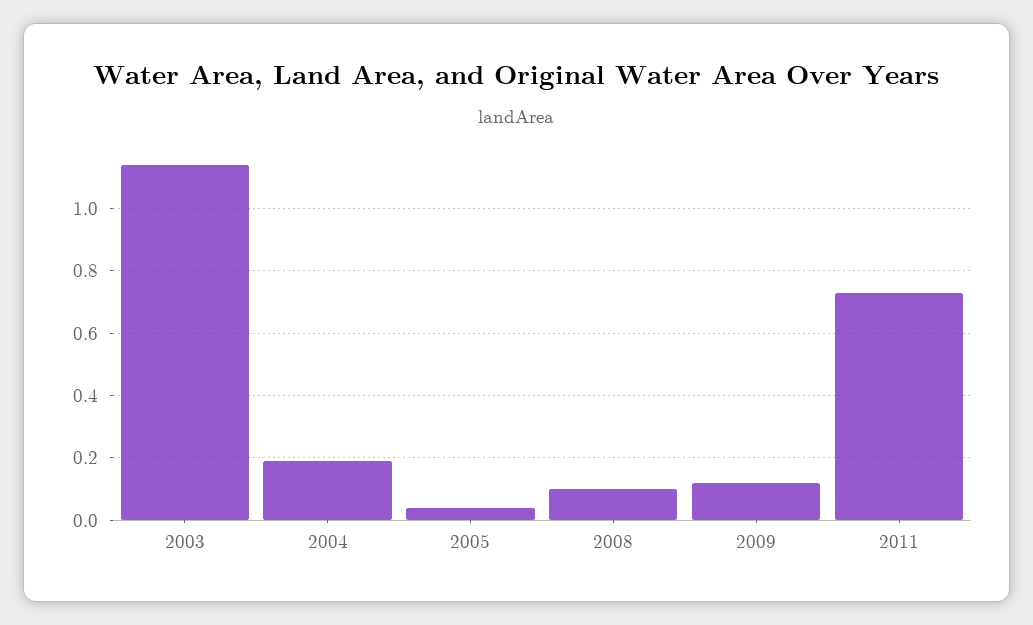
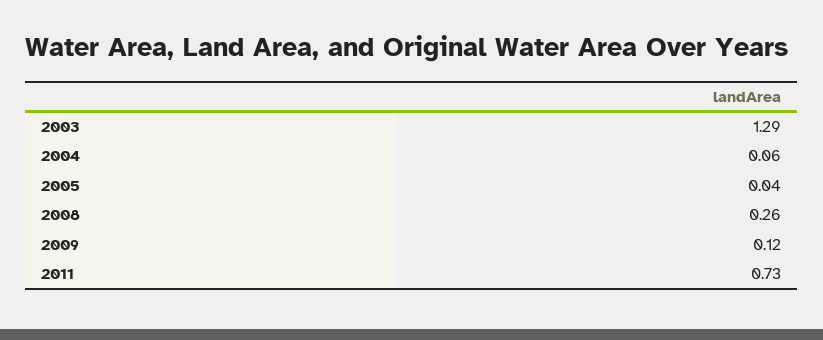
2003: 1.15 -> 1.29
2004: 0.2 -> 0.06
2008: 0.1 -> 0.26

